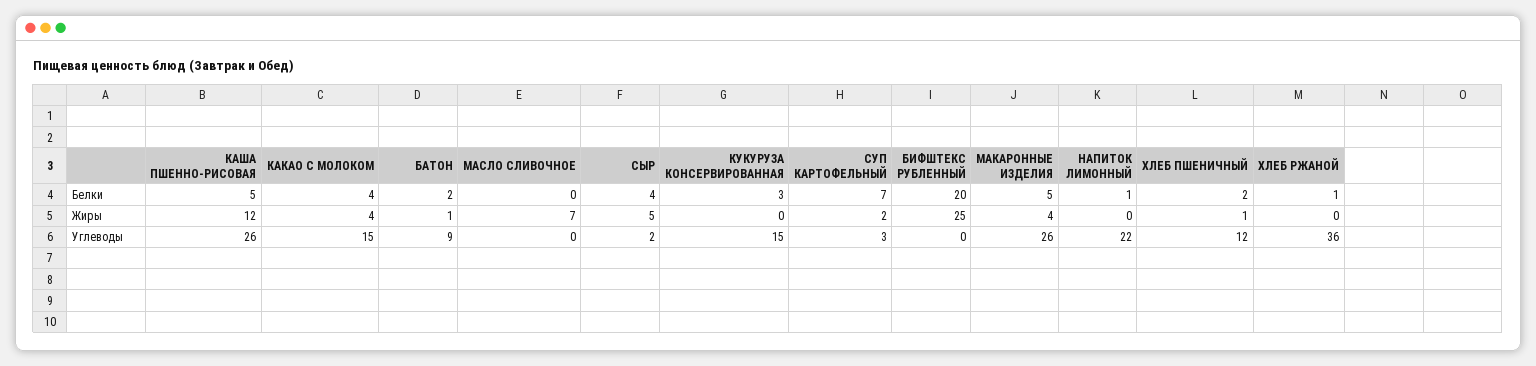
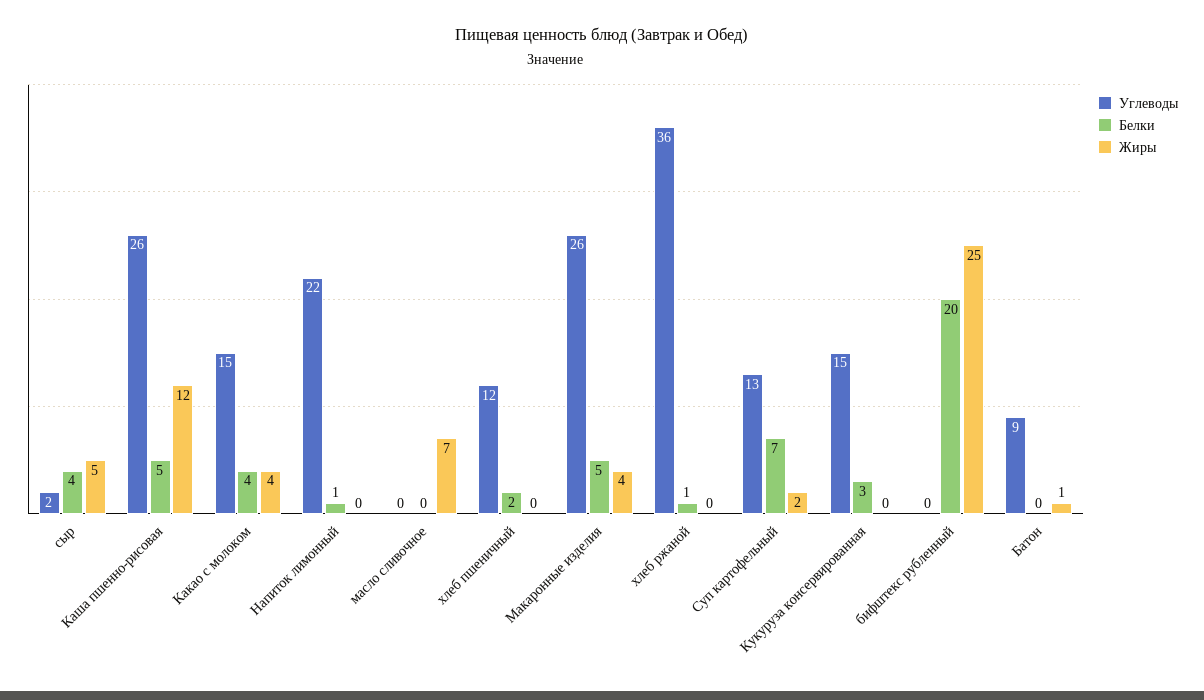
Белки, БАТОН: 2 -> 0
Жиры, ХЛЕБ ПШЕНИЧНЫЙ: 1 -> 0
Углеводы, СУП КАРТОФЕЛЬНЫЙ: 3 -> 13

